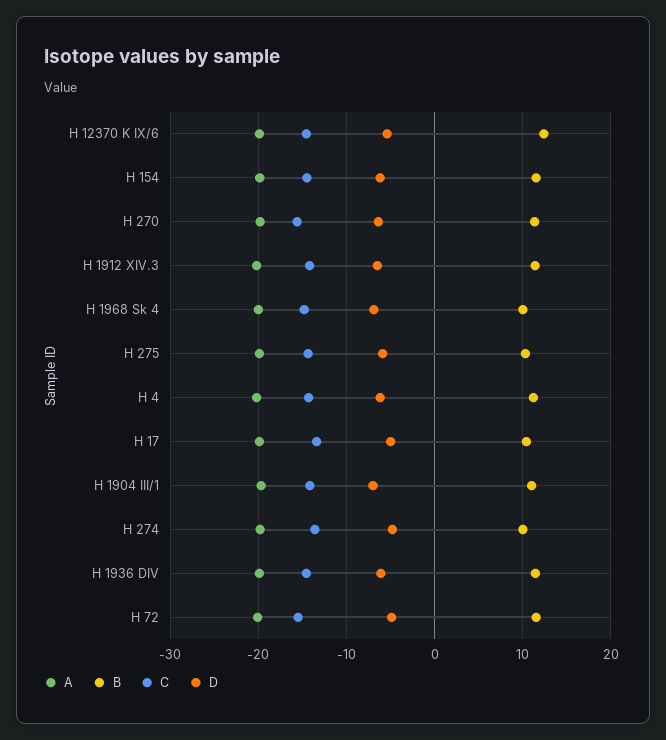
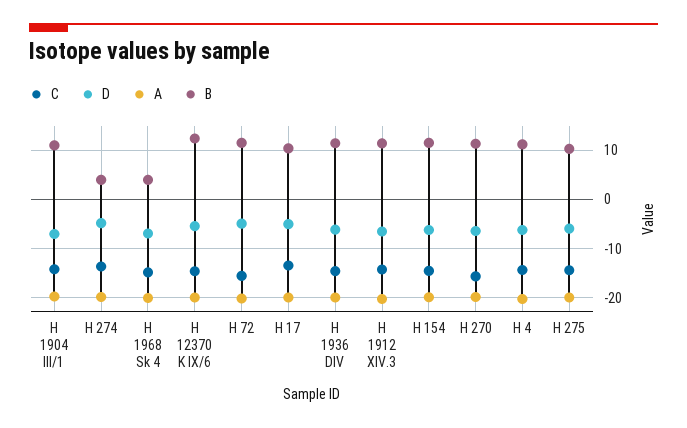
B, H 1968 Sk 4: 10 -> 4
B, H 274: 10 -> 4

